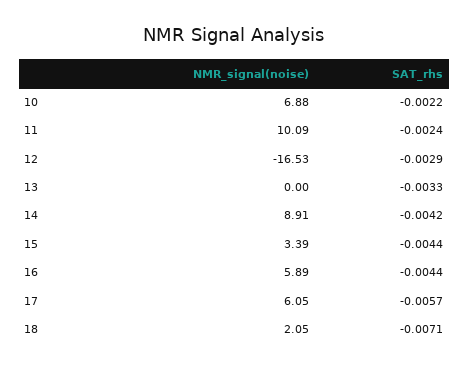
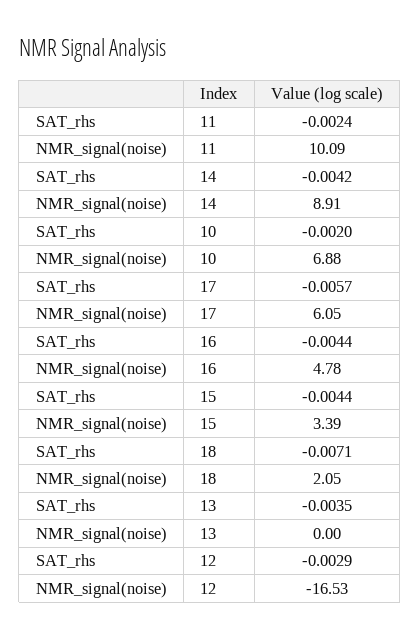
SAT_rhs, 10: -0.0022 -> -0.002
SAT_rhs, 13: -0.0033 -> -0.0035
NMR_signal(noise), 16: 5.89 -> 4.78

